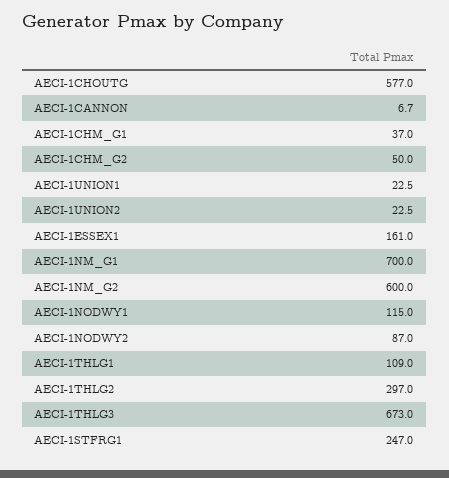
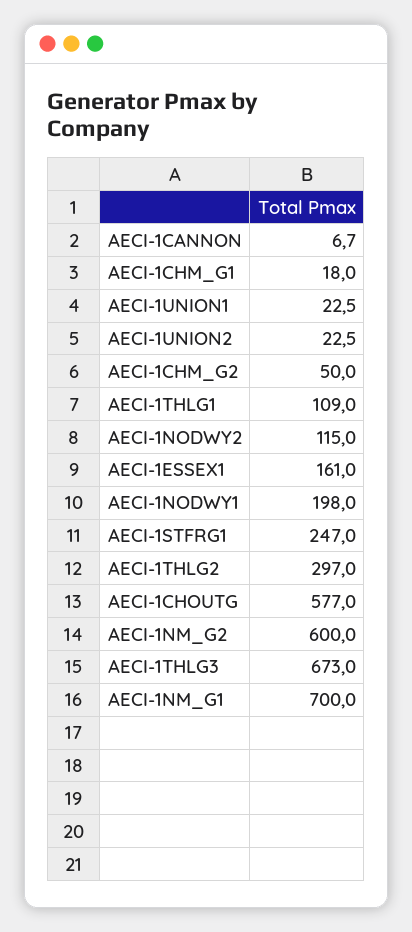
AECI-1CHM_G1: 37 -> 18
AECI-1NODWY1: 115 -> 198
AECI-1NODWY2: 87 -> 115

